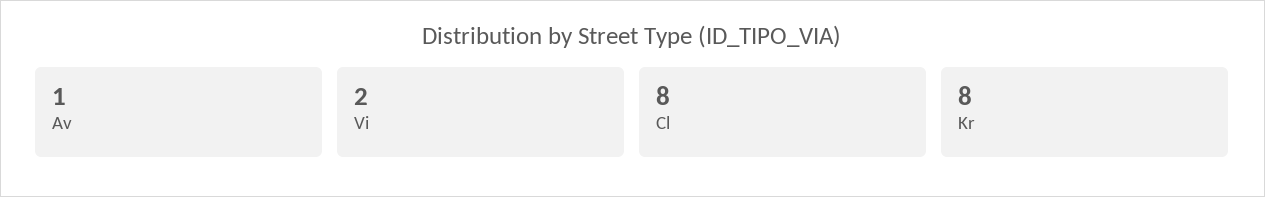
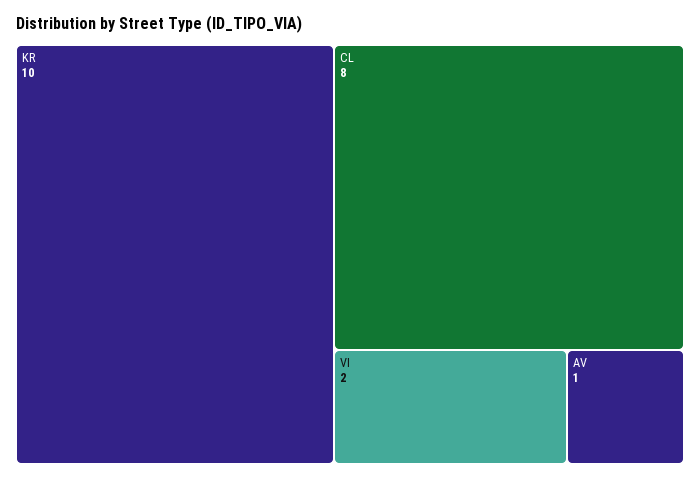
Kr: 8 -> 10

